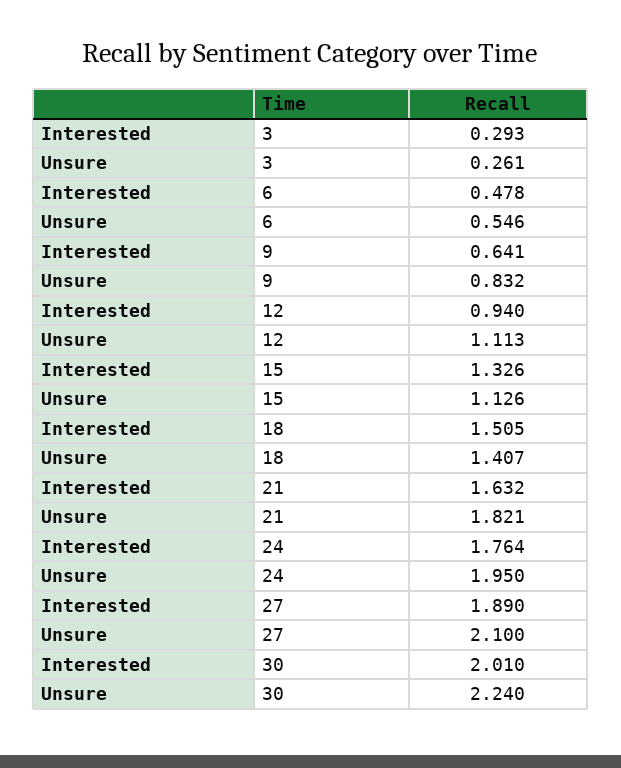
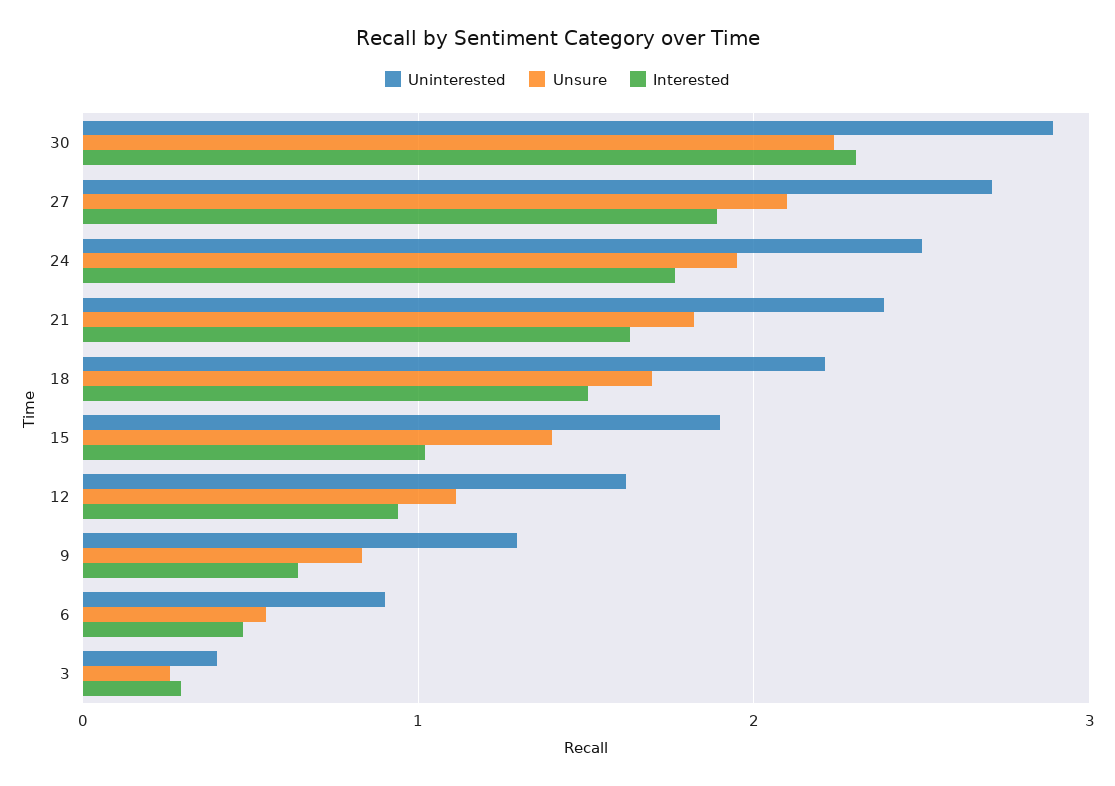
Interested, 15: 1.326 -> 1
Unsure, 15: 1.126 -> 1.4
Unsure, 18: 1.407 -> 1.7
Interested, 30: 2.01 -> 2.3
Uninterested, 30: none -> 2.9
Uninterested, 27: none -> 2.7
Uninterested, 24: none -> 2.5
Uninterested, 21: none -> 2.4
Uninterested, 18: none -> 2.2
Uninterested, 15: none -> 1.9
Uninterested, 12: none -> 1.6
Uninterested, 9: none -> 1.3
Uninterested, 6: none -> 0.9
Uninterested, 3: none -> 0.4

